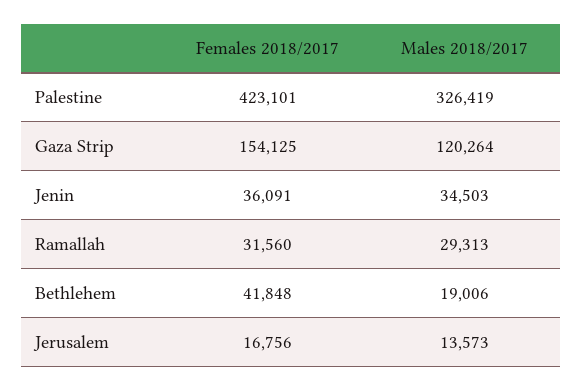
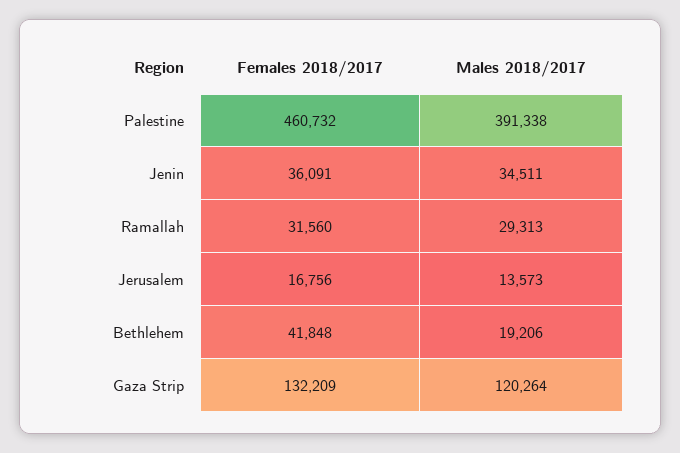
Females 2018/2017, Palestine: 423101 -> 460732
Males 2018/2017, Palestine: 326419 -> 391338
Females 2018/2017, Gaza Strip: 154125 -> 132209
Males 2018/2017, Jenin: 34503 -> 34511
Males 2018/2017, Bethlehem: 19006 -> 19206

